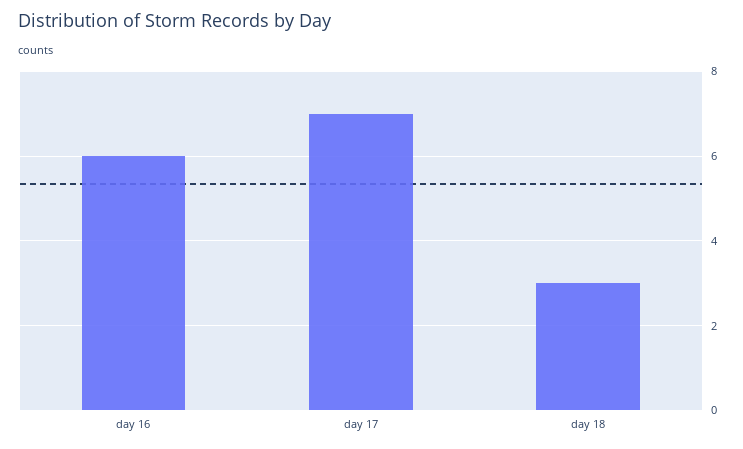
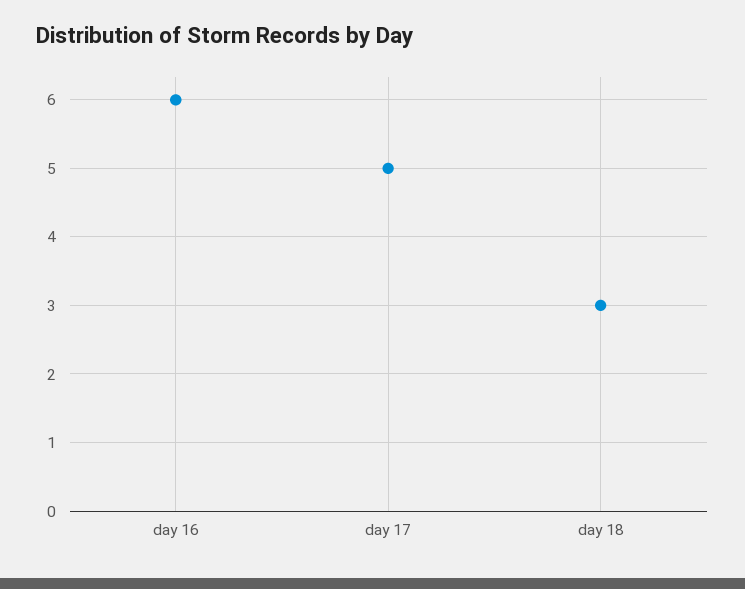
day 17: 7 -> 5

